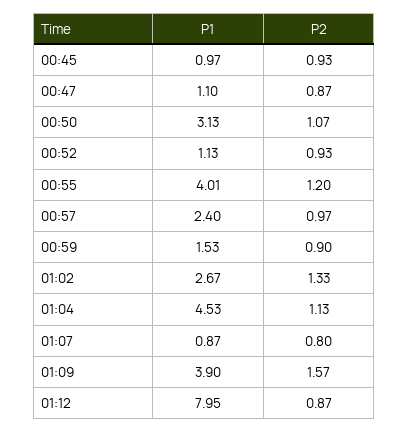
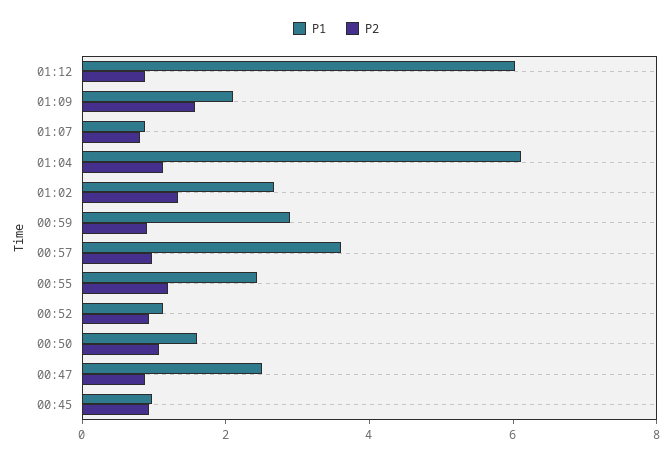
P1, 00:47: 1.1 -> 2.5
P1, 00:50: 3.13 -> 1.5
P1, 00:55: 4.01 -> 2.5
P1, 00:57: 2.4 -> 3.5
P1, 00:59: 1.53 -> 3
P1, 01:04: 4.53 -> 6
P1, 01:09: 3.9 -> 2
P1, 01:12: 7.95 -> 6

